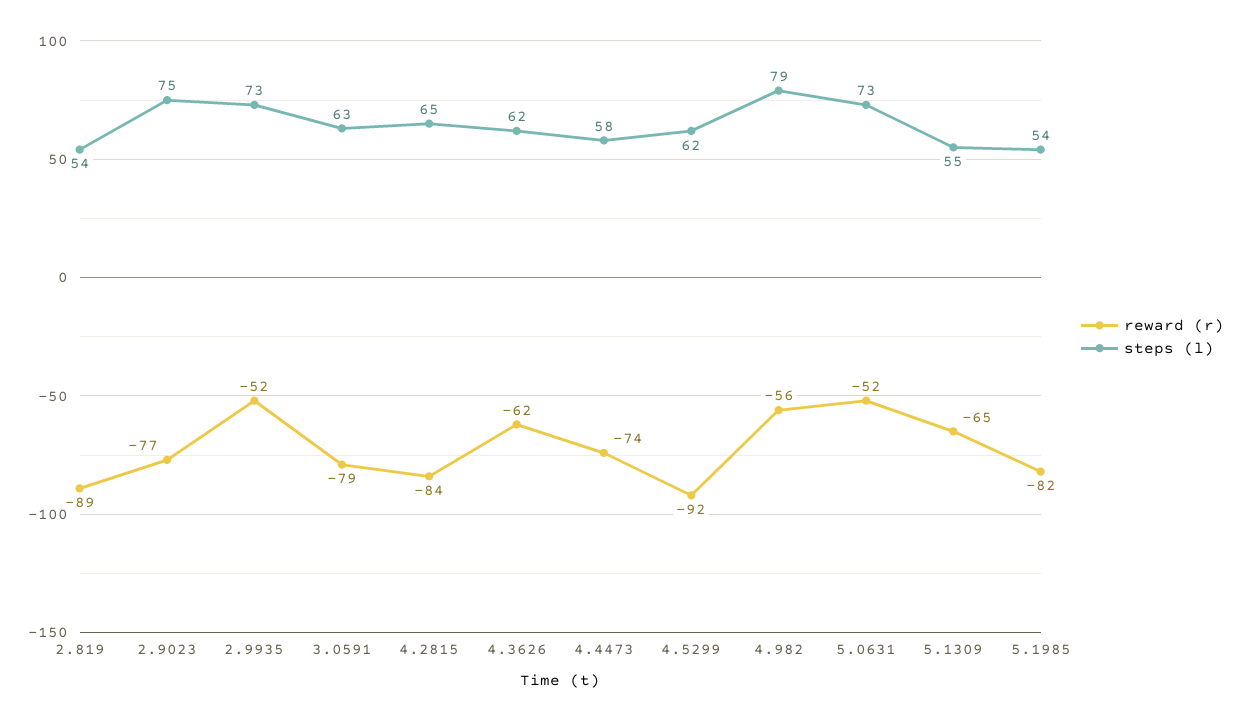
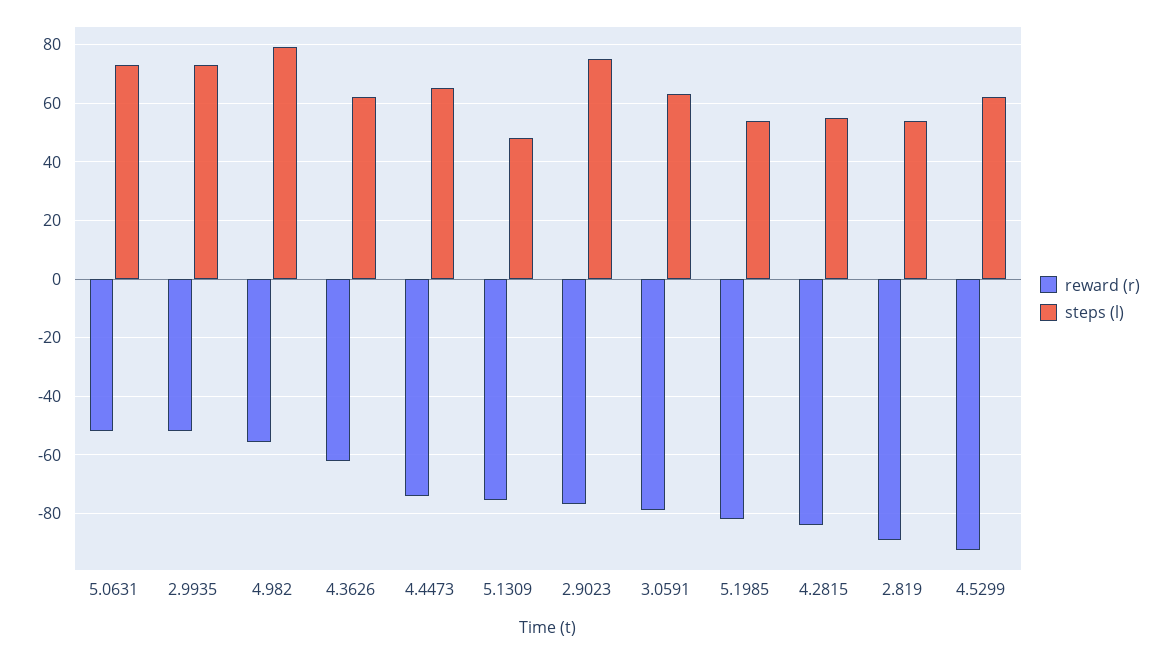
steps (l), 4.2815: 65 -> 55
steps (l), 4.4473: 58 -> 65
reward (r), 5.1309: -65 -> -75
steps (l), 5.1309: 55 -> 47.5

